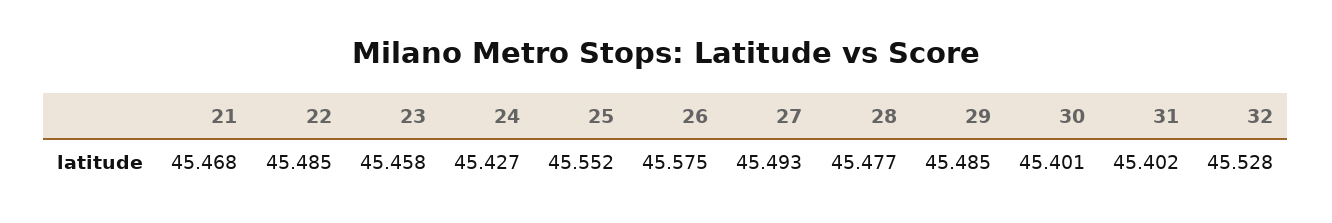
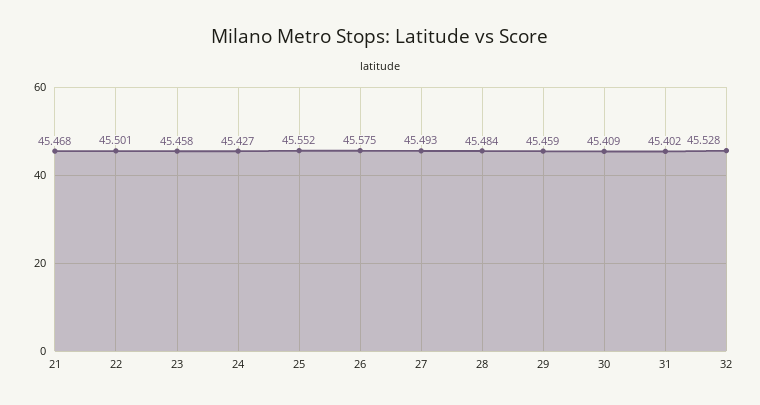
22: 45.485 -> 45.501
28: 45.477 -> 45.484
29: 45.485 -> 45.459
30: 45.401 -> 45.409

